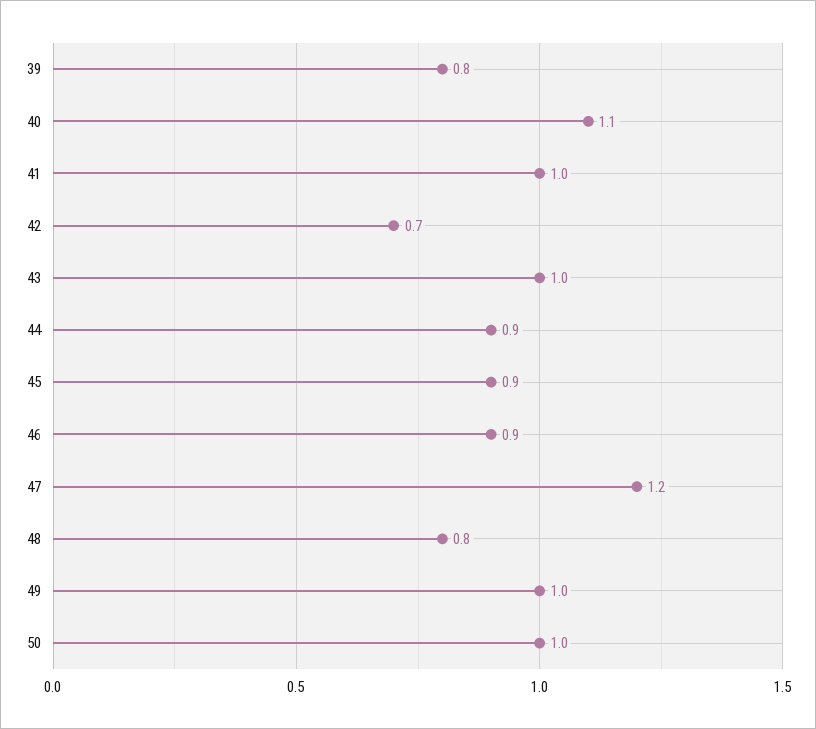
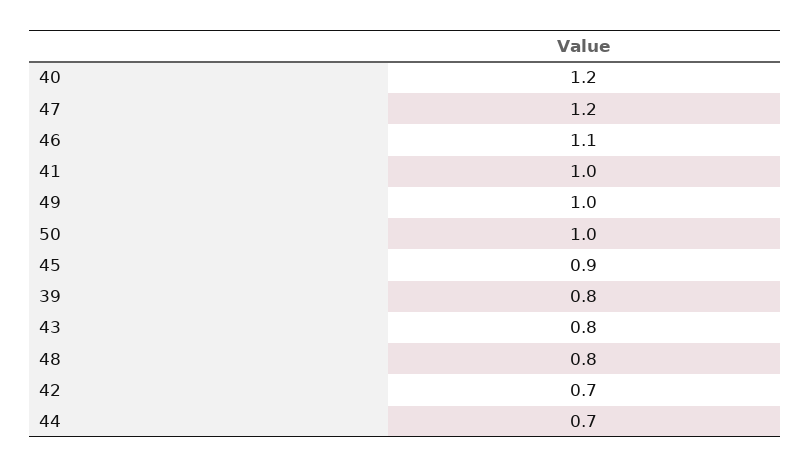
40: 1.1 -> 1.2
43: 1 -> 0.8
44: 0.9 -> 0.7
46: 0.9 -> 1.1

